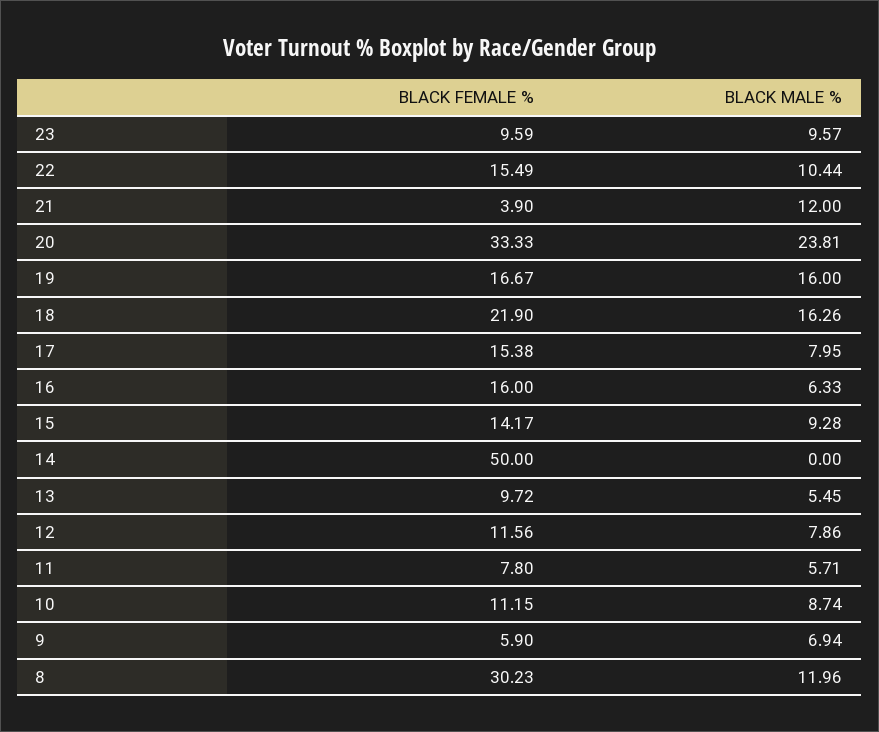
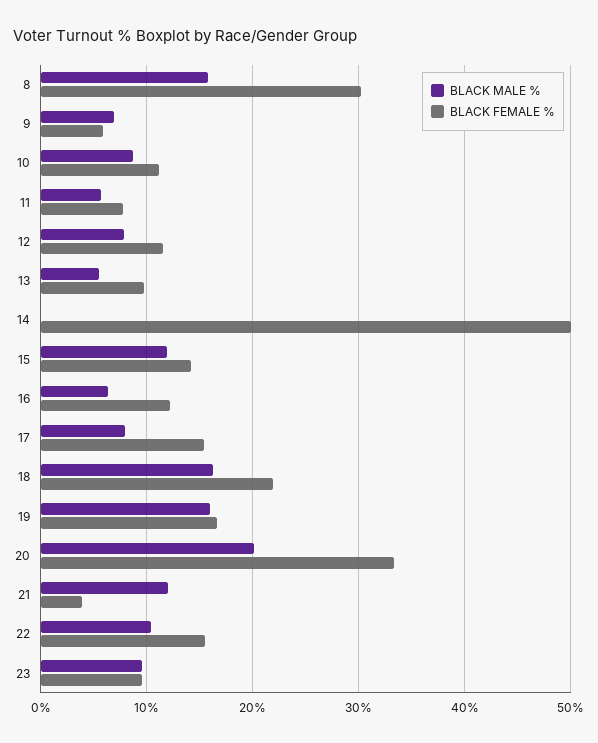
BLACK MALE %, 20: 23.81 -> 20
BLACK FEMALE %, 16: 16 -> 12
BLACK MALE %, 15: 9.28 -> 12
BLACK MALE %, 8: 11.96 -> 16

